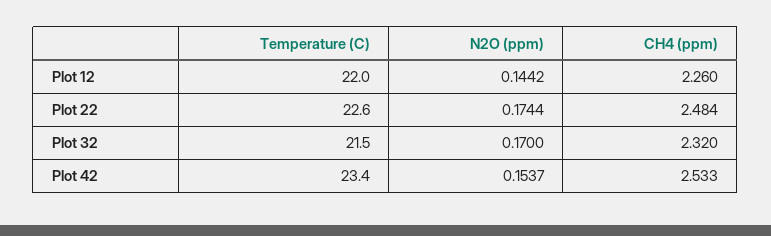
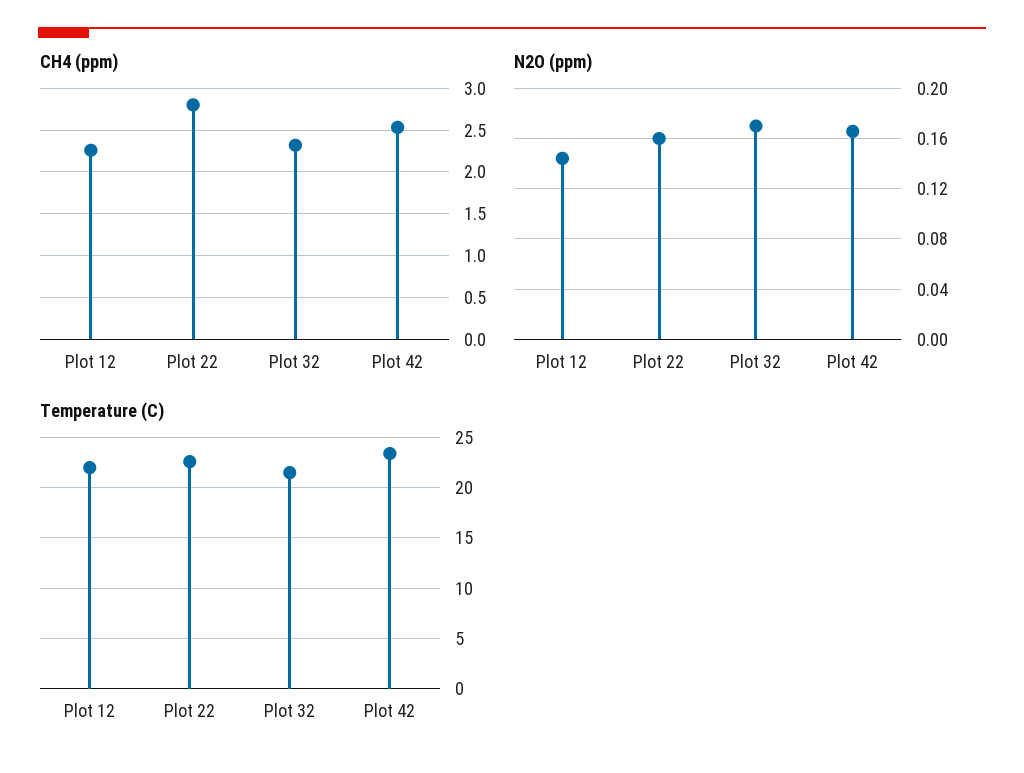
N2O (ppm), Plot 22: 0.1744 -> 0.16
CH4 (ppm), Plot 22: 2.484 -> 2.8
N2O (ppm), Plot 42: 0.1537 -> 0.165

